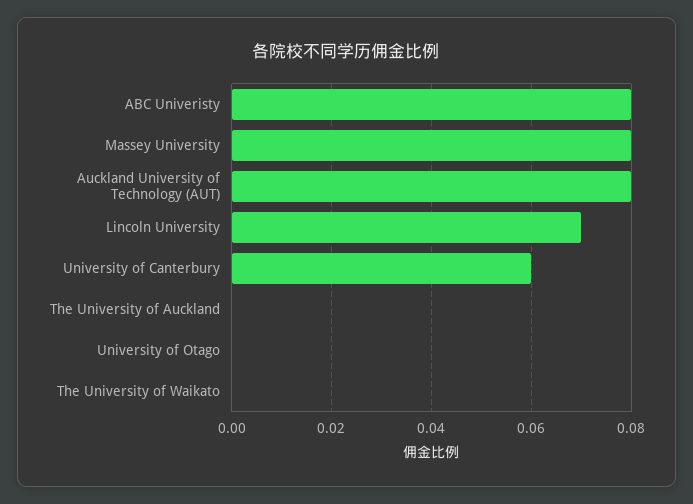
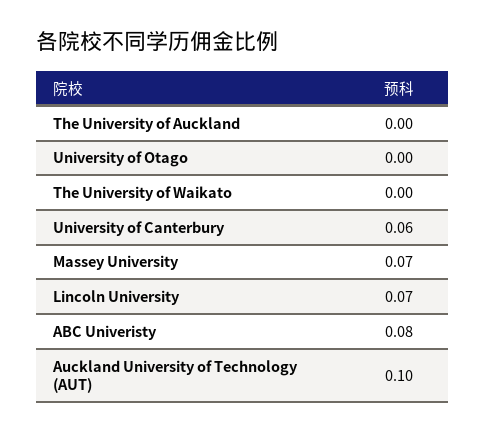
Massey University: 0.08 -> 0.07
Auckland University of Technology (AUT): 0.08 -> 0.1

